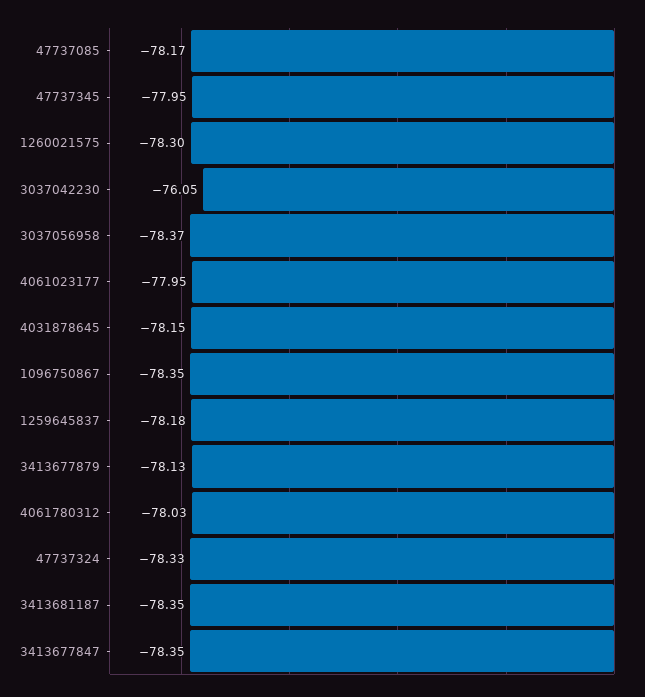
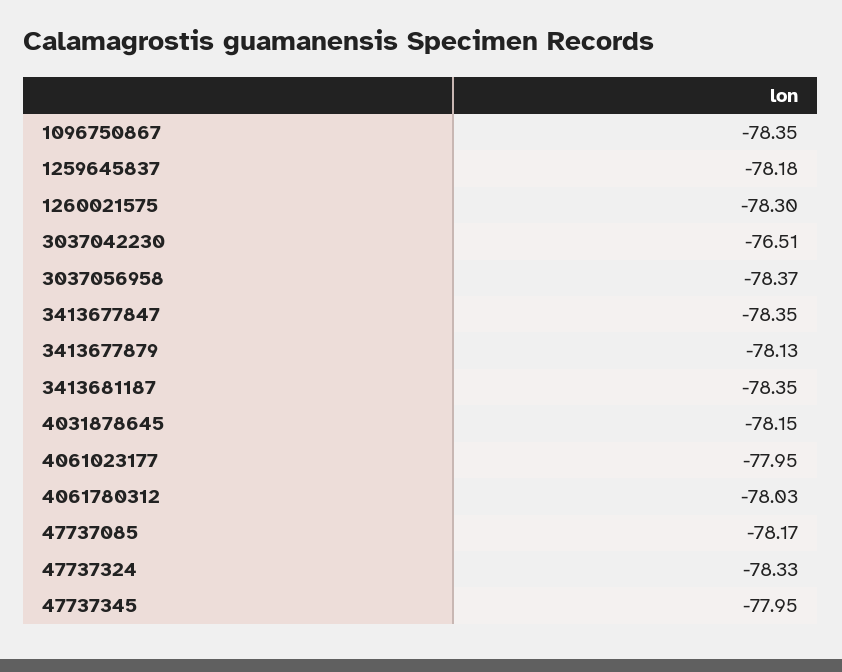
3037042230: -76.05 -> -76.51

